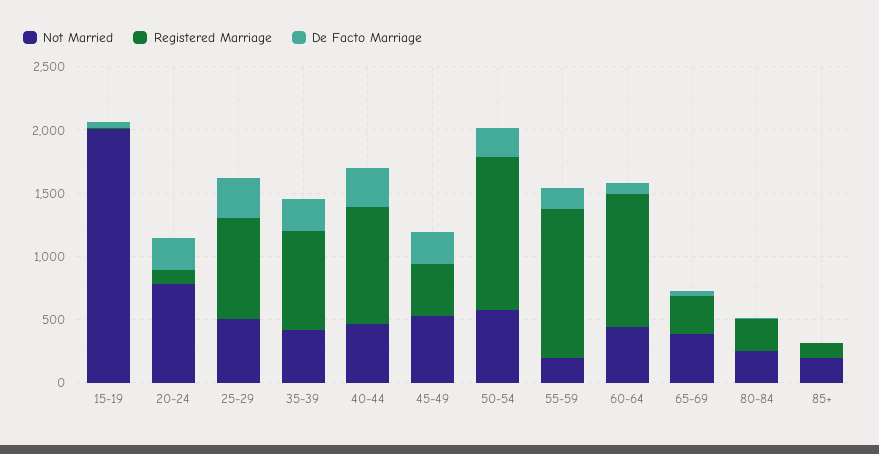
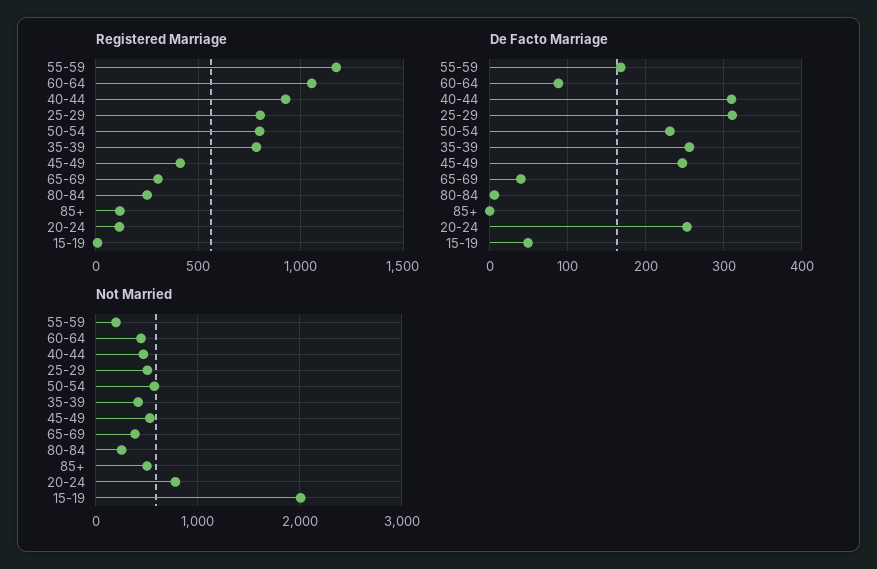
Registered Marriage, 50-54: 1200 -> 800
Not Married, 85+: 200 -> 500

